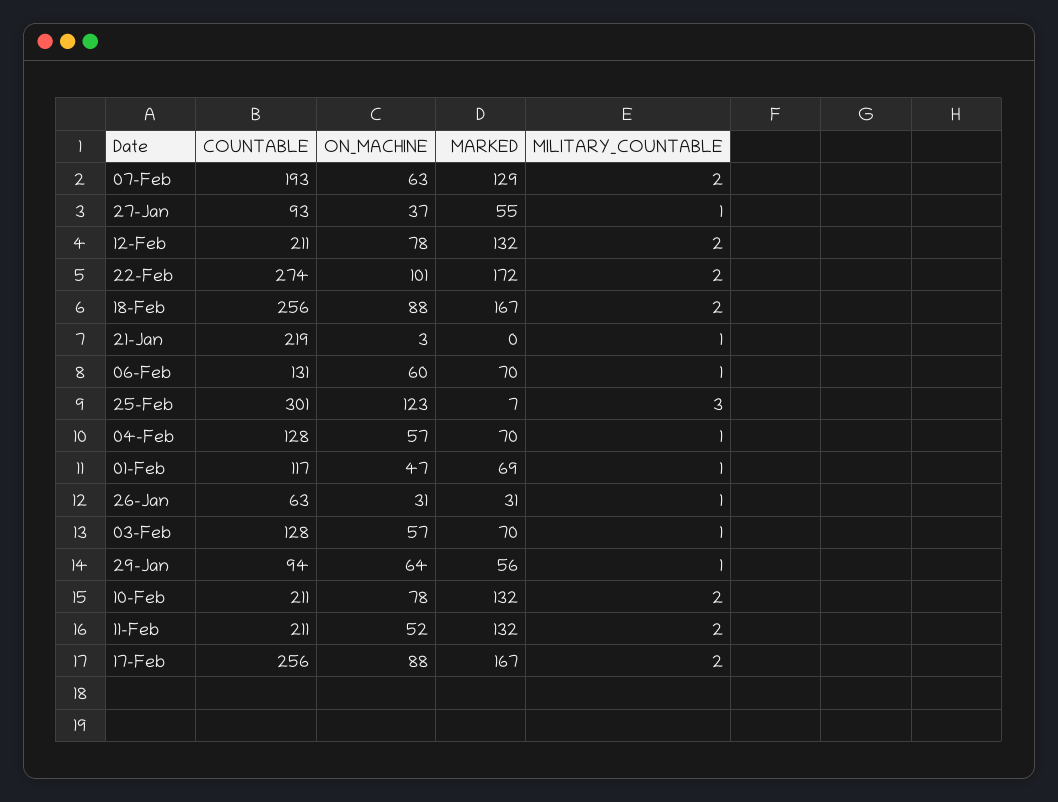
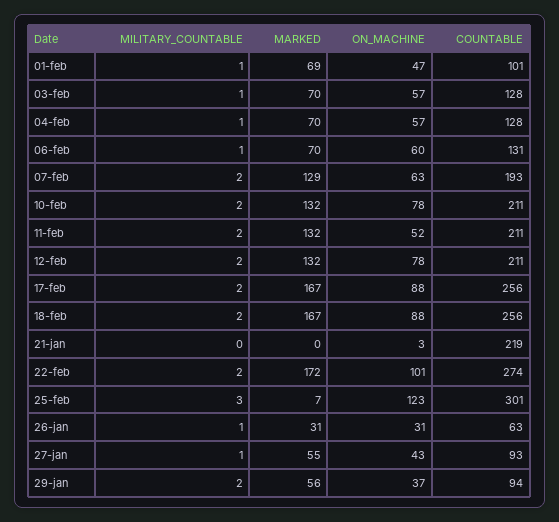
ON_MACHINE, 27-Jan: 37 -> 43
MILITARY_COUNTABLE, 21-Jan: 1 -> 0
COUNTABLE, 01-Feb: 117 -> 101
ON_MACHINE, 29-Jan: 64 -> 37
MILITARY_COUNTABLE, 29-Jan: 1 -> 2

